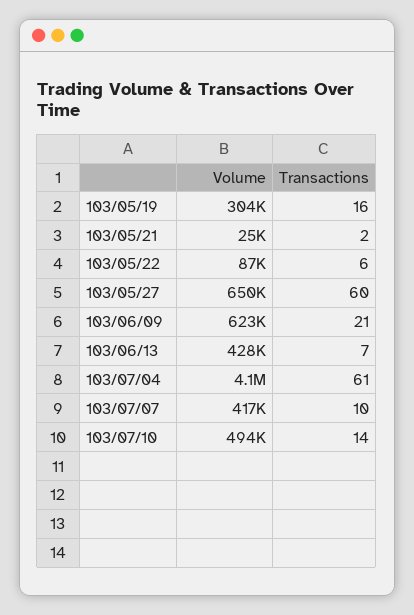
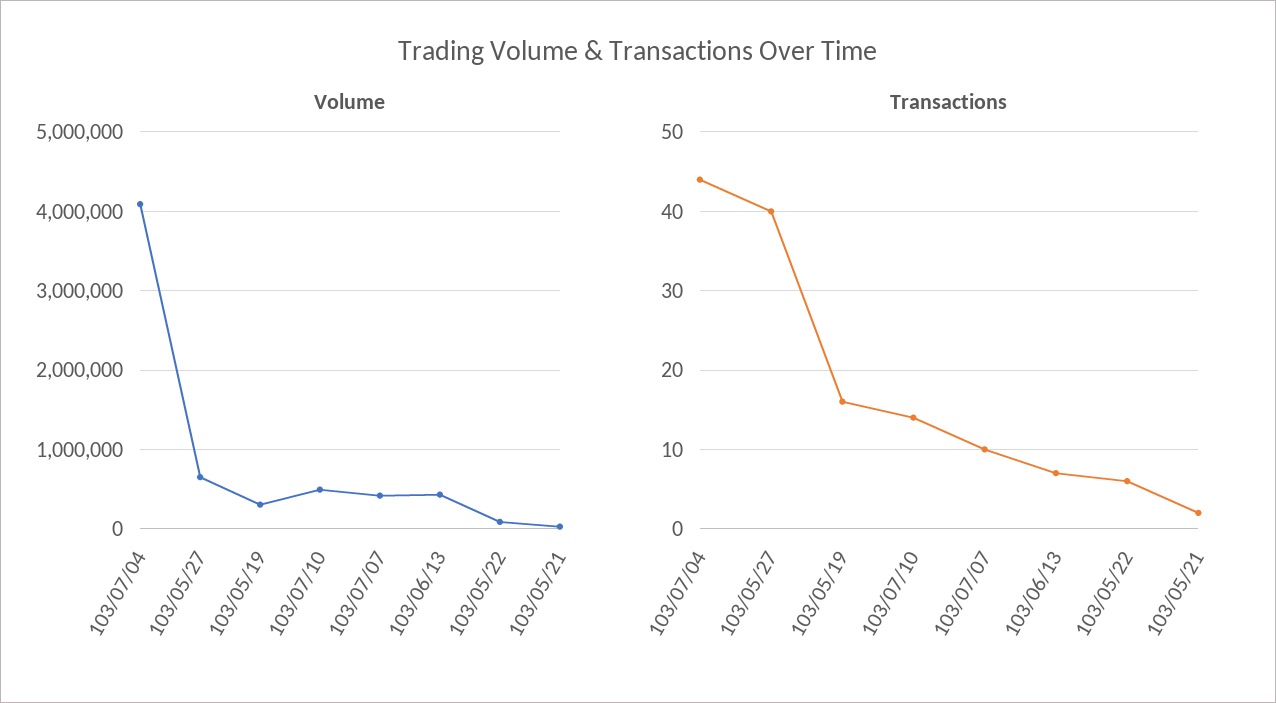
Transactions, 103/05/27: 60 -> 40
Volume, 103/06/09: 623000 -> none
Transactions, 103/06/09: 21 -> none
Transactions, 103/07/04: 61 -> 44

